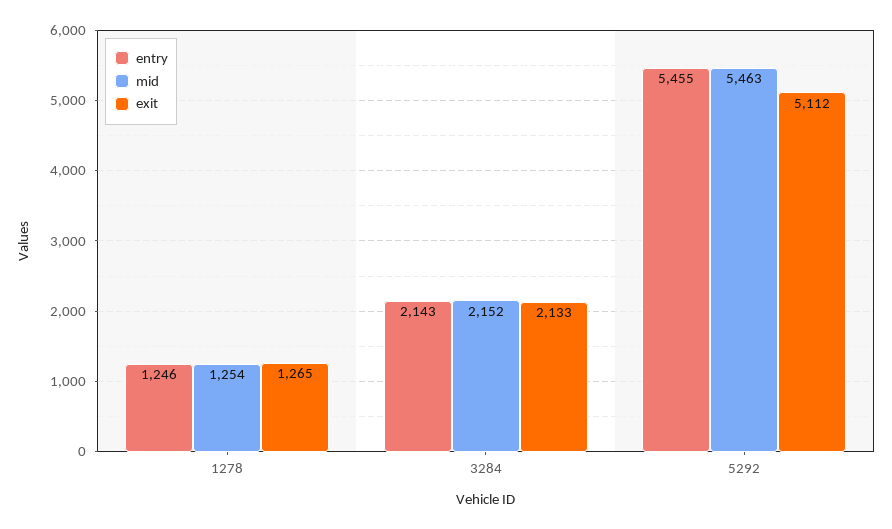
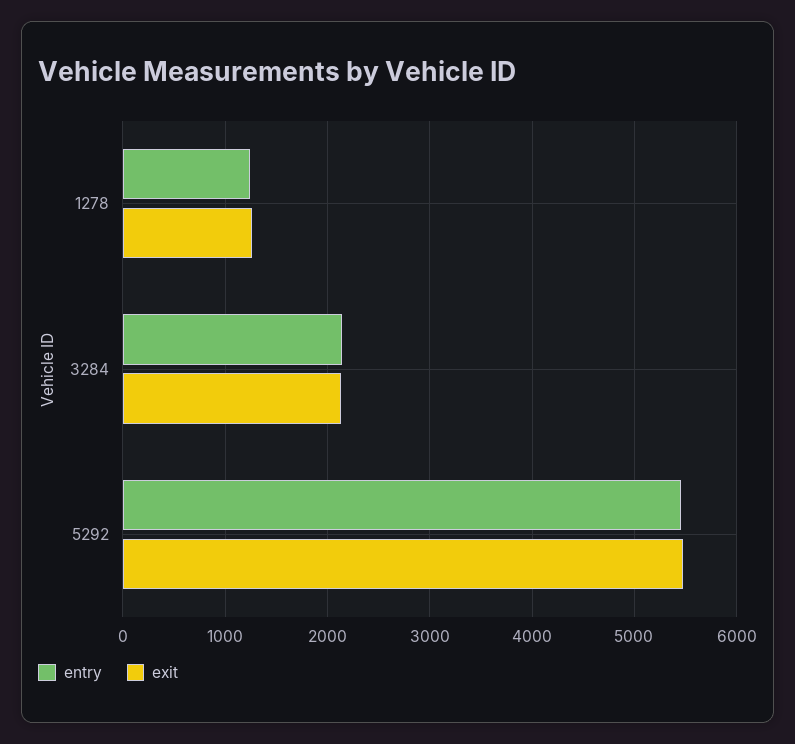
mid, 1278: 1254 -> none
mid, 3284: 2152 -> none
mid, 5292: 5463 -> none
exit, 5292: 5112 -> 5500

